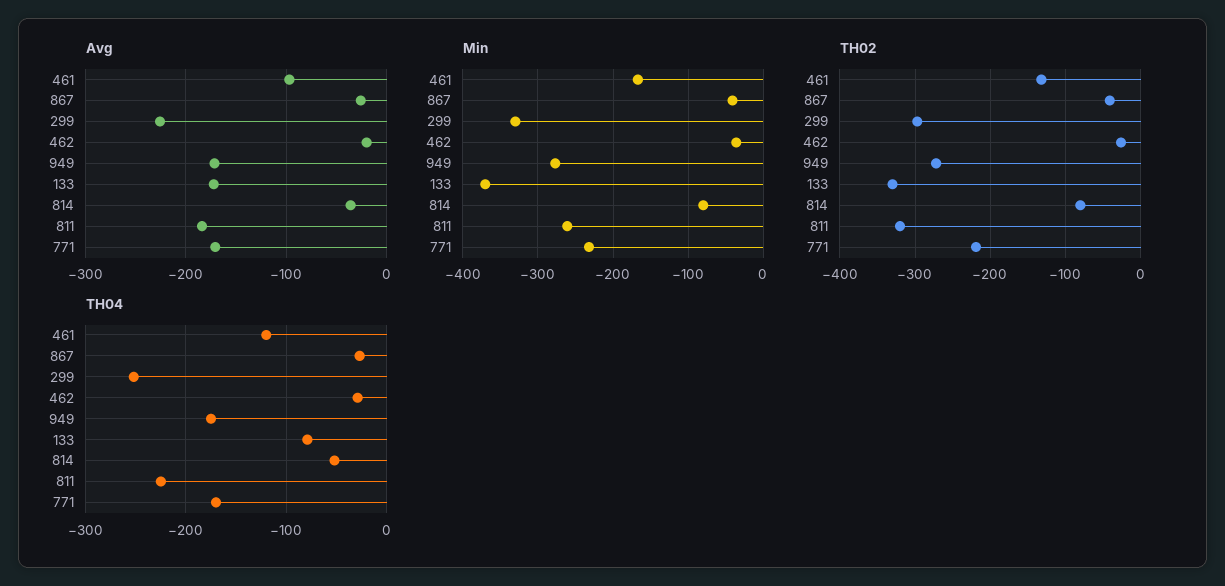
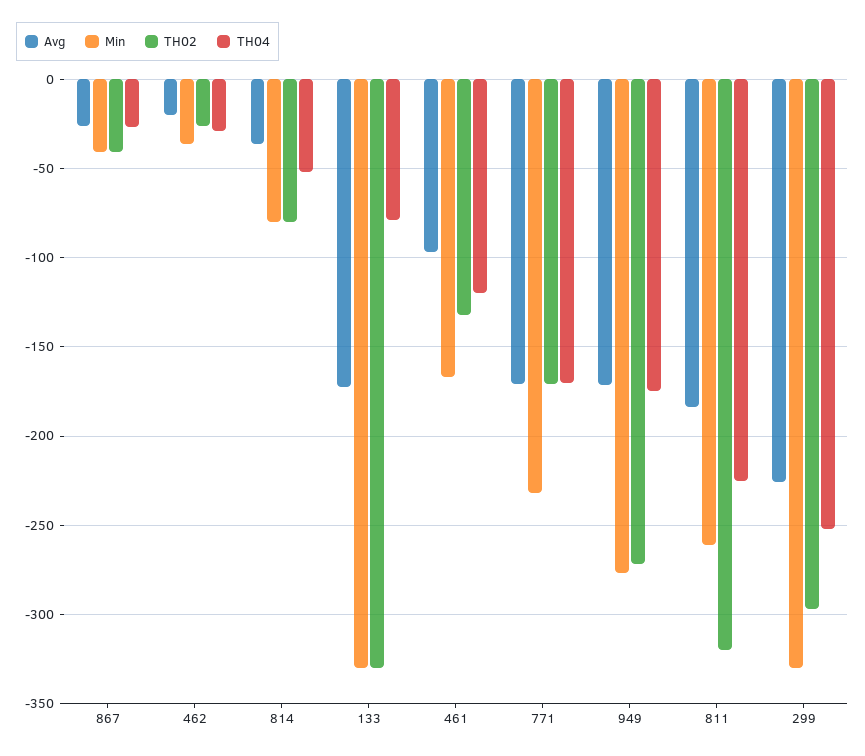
Min, 133: -370 -> -330
TH02, 771: -220 -> -170

